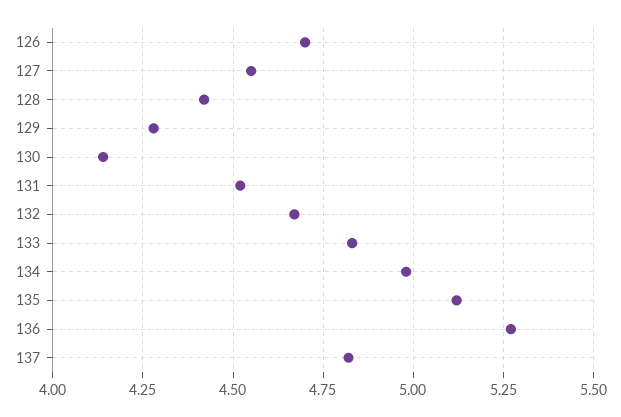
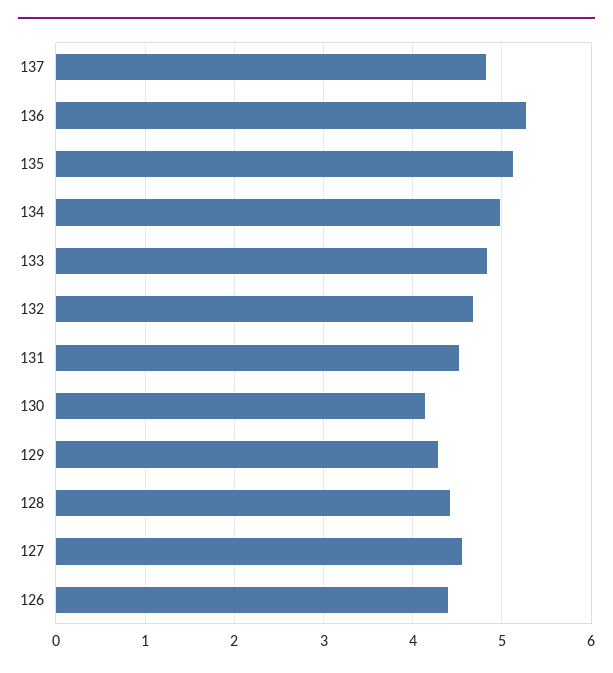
126: 4.7 -> 4.4

